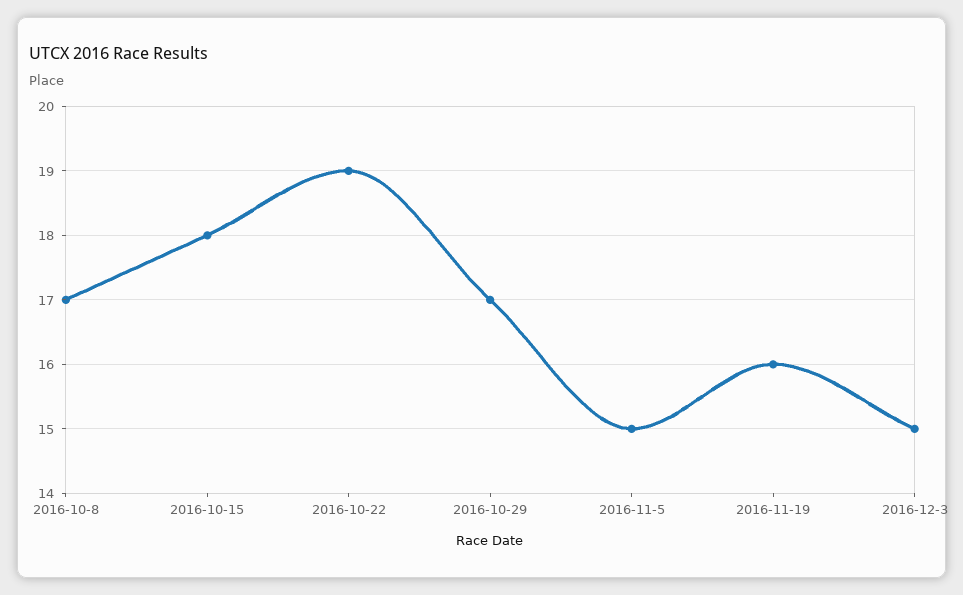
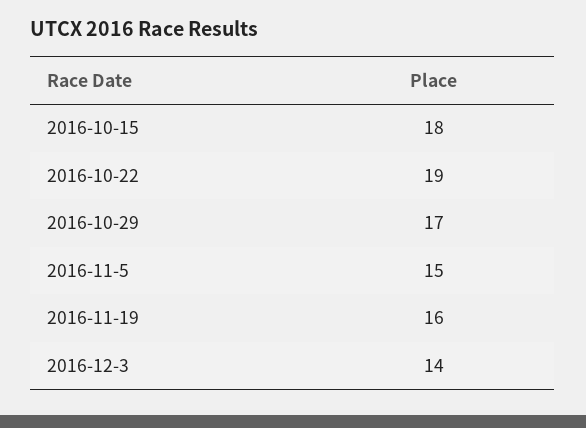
2016-10-8: 17 -> none
2016-12-3: 15 -> 14

